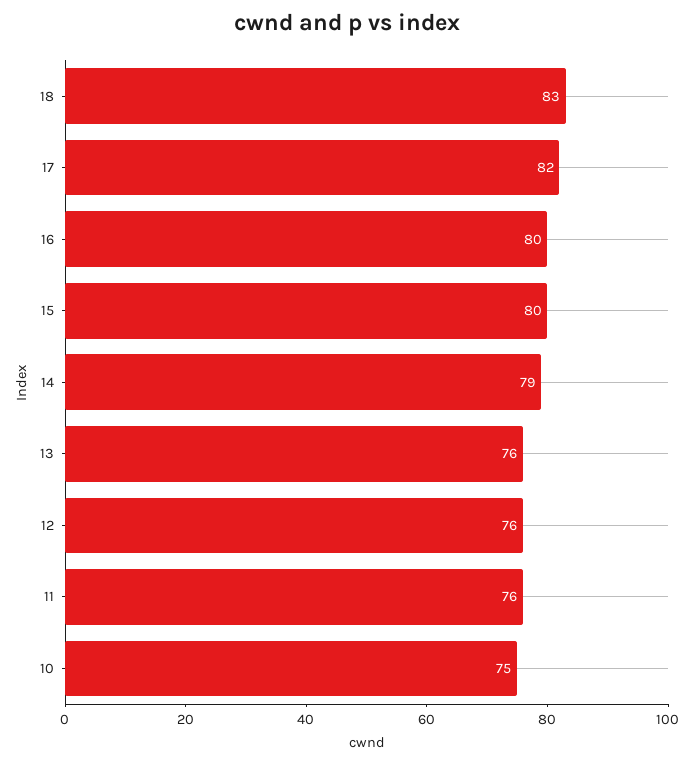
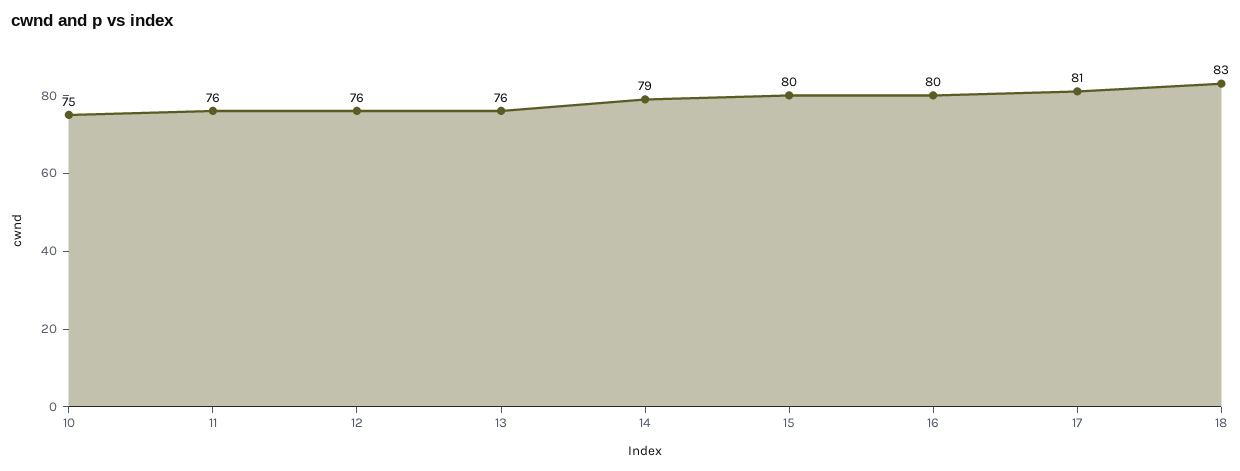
17: 82 -> 81

